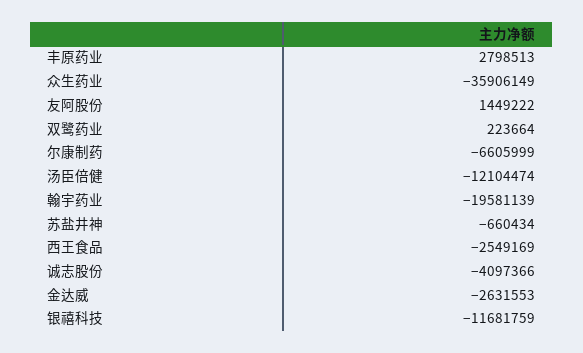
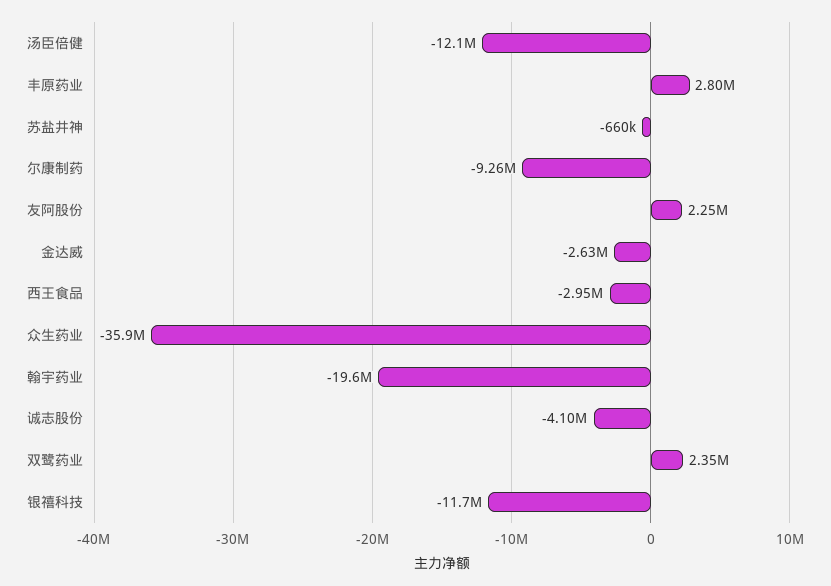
友阿股份: 1449222 -> 2250000
双鹭药业: 223664 -> 2350000
尔康制药: -6605999 -> -9260000
西王食品: -2549169 -> -2950000

